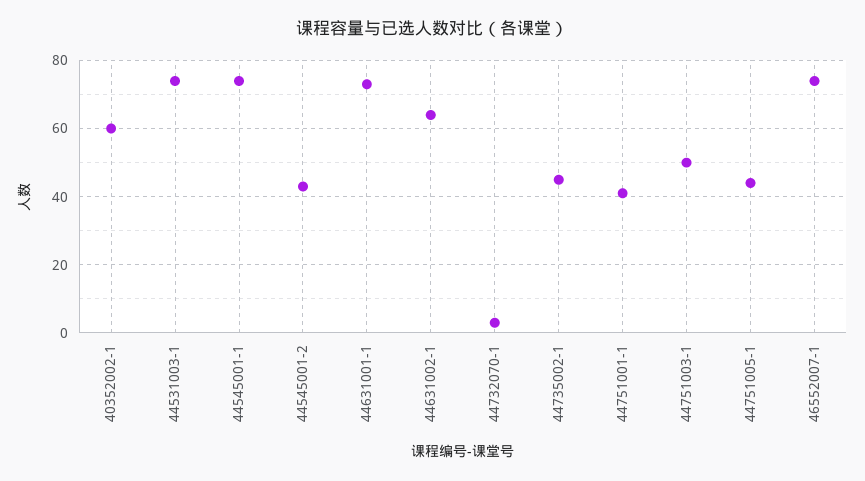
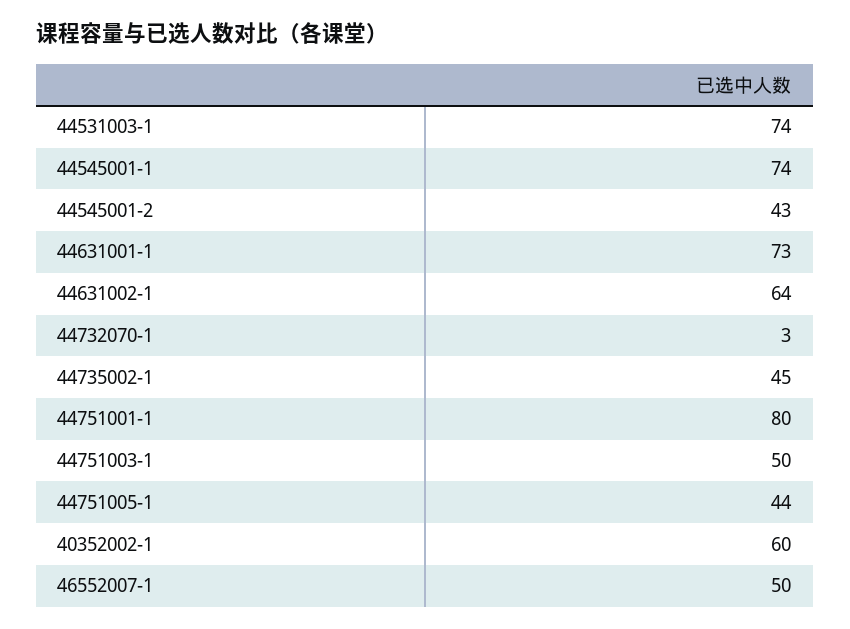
44751001-1: 40 -> 80
46552007-1: 75 -> 50

